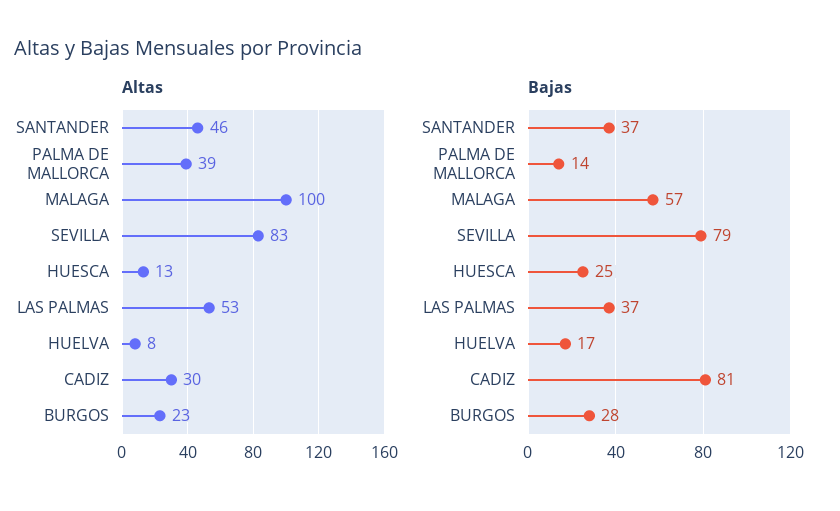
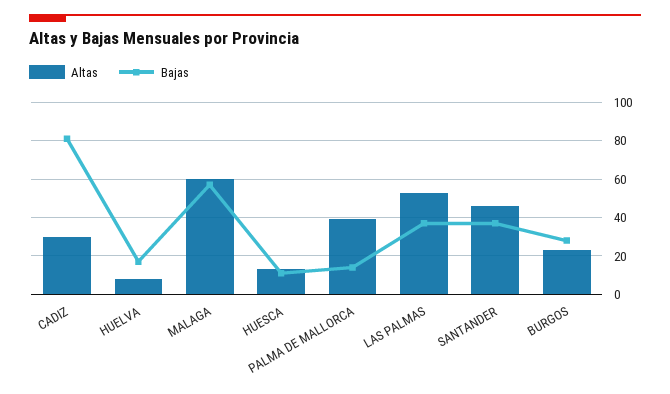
Altas, MALAGA: 100 -> 60
Altas, SEVILLA: 83 -> none
Bajas, SEVILLA: 79 -> none
Bajas, HUESCA: 25 -> 10

